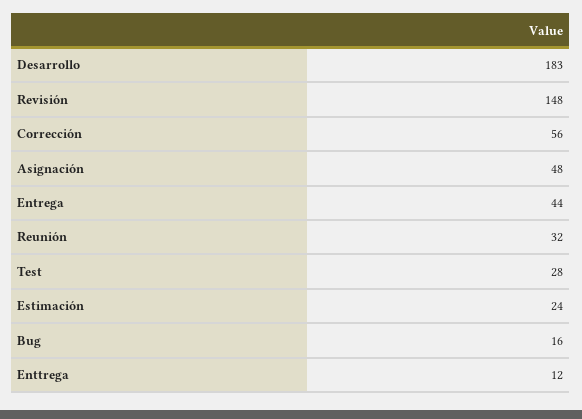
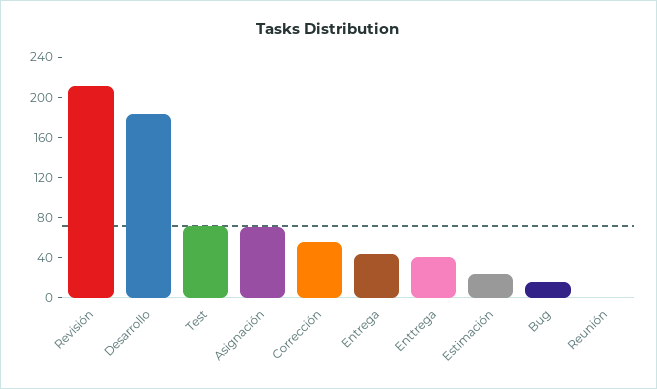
Revisión: 148 -> 210
Asignación: 48 -> 70
Reunión: 32 -> 0
Test: 28 -> 70
Enttrega: 12 -> 40

